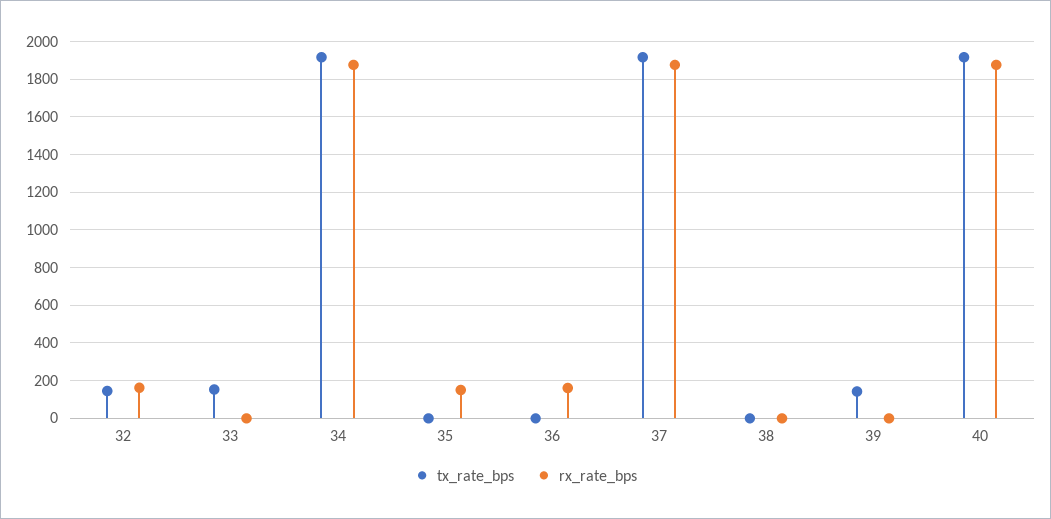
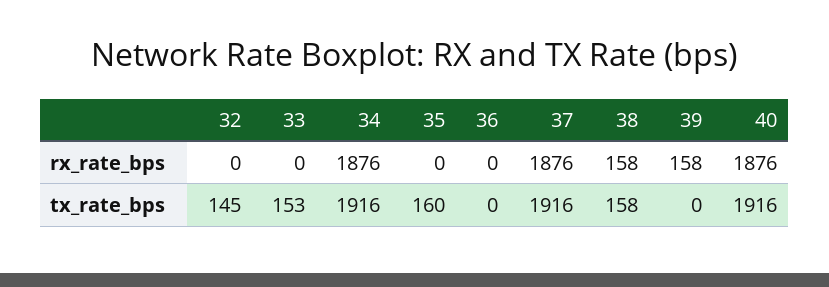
rx_rate_bps, 32: 150 -> 0
tx_rate_bps, 35: 0 -> 160
rx_rate_bps, 35: 150 -> 0
rx_rate_bps, 36: 150 -> 0
tx_rate_bps, 38: 0 -> 158
rx_rate_bps, 38: 0 -> 158
tx_rate_bps, 39: 150 -> 0
rx_rate_bps, 39: 0 -> 158

